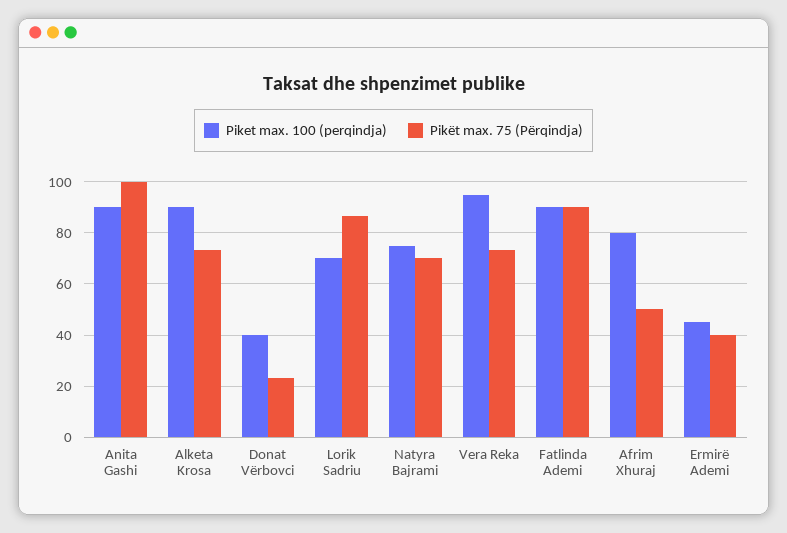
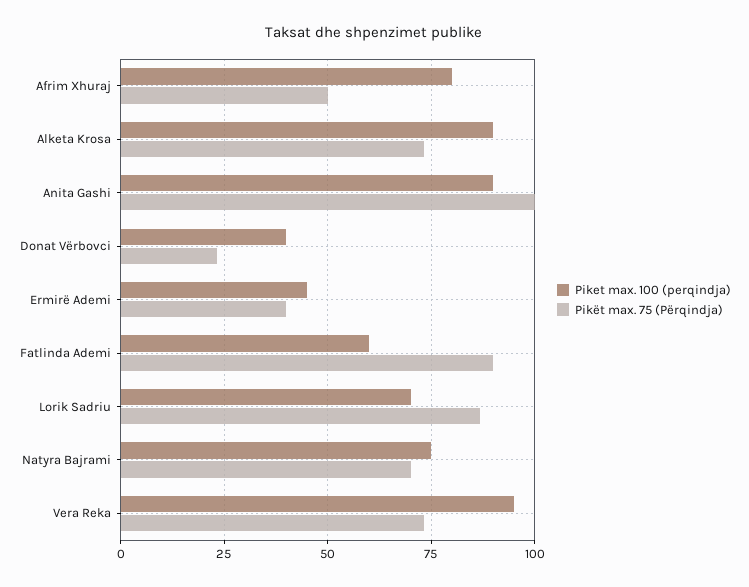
Piket max. 100 (perqindja), Fatlinda Ademi: 90 -> 60

